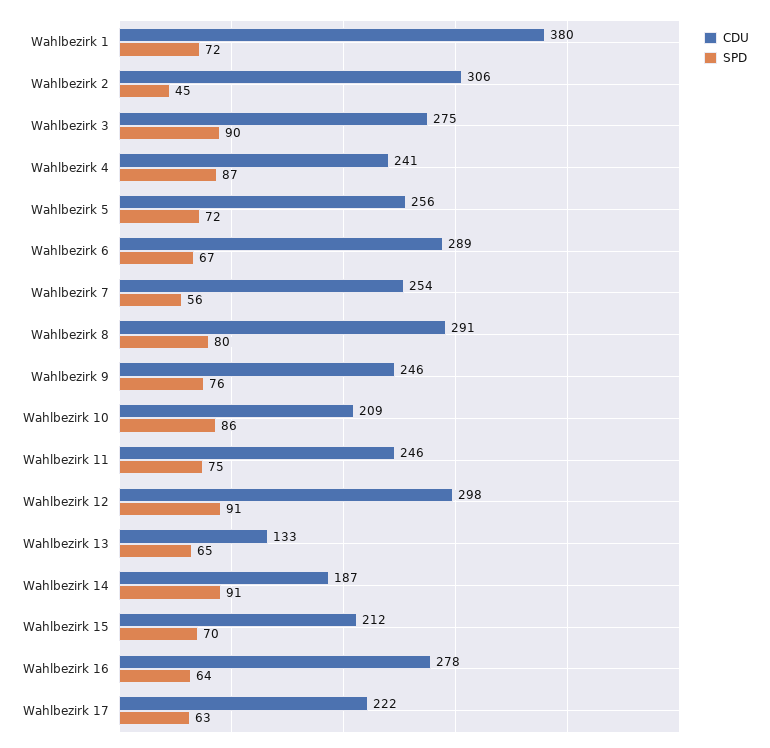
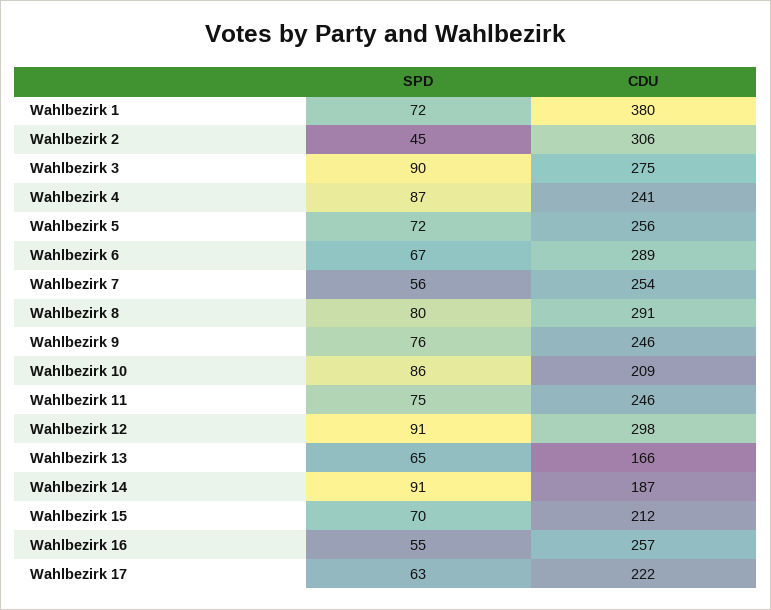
CDU, Wahlbezirk 13: 133 -> 166
CDU, Wahlbezirk 16: 278 -> 257
SPD, Wahlbezirk 16: 64 -> 55

